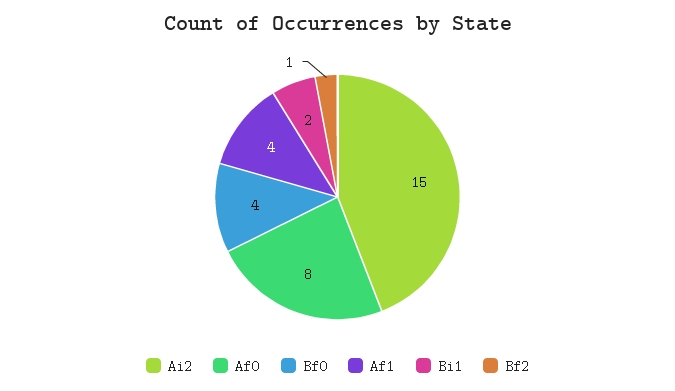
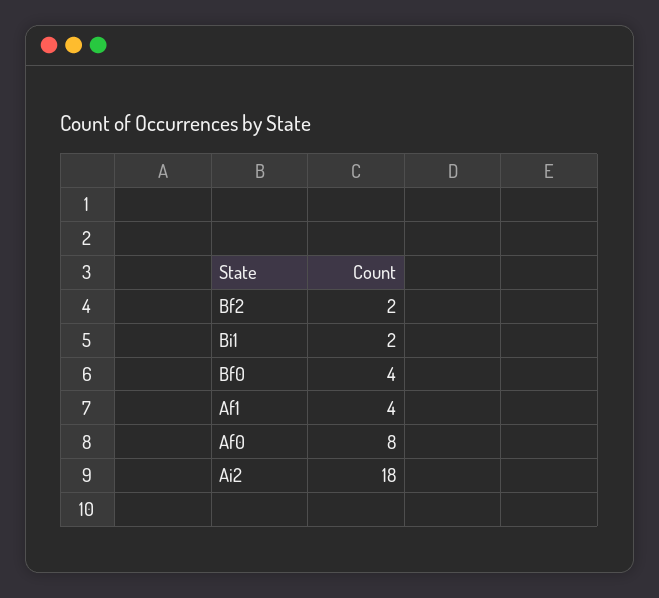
Ai2: 15 -> 18
Bf2: 1 -> 2

